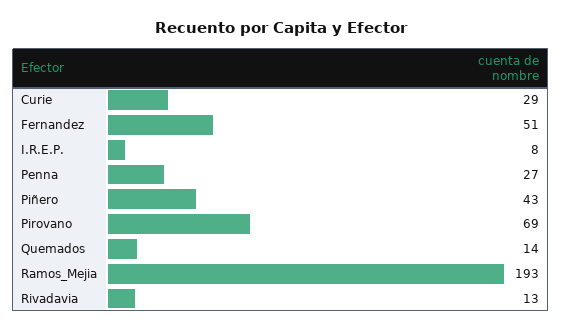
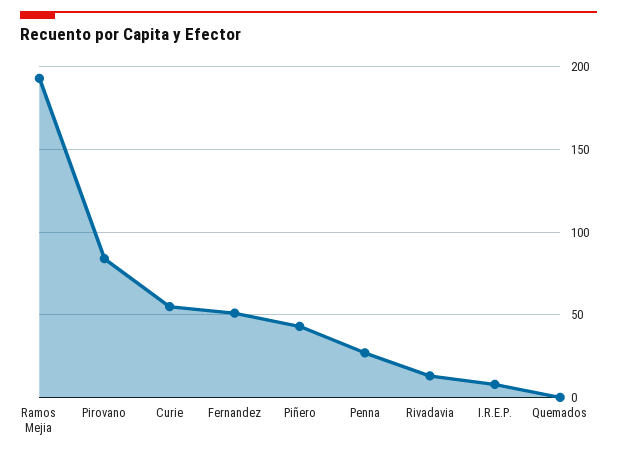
Curie: 29 -> 55
Pirovano: 69 -> 85
Quemados: 14 -> 0

